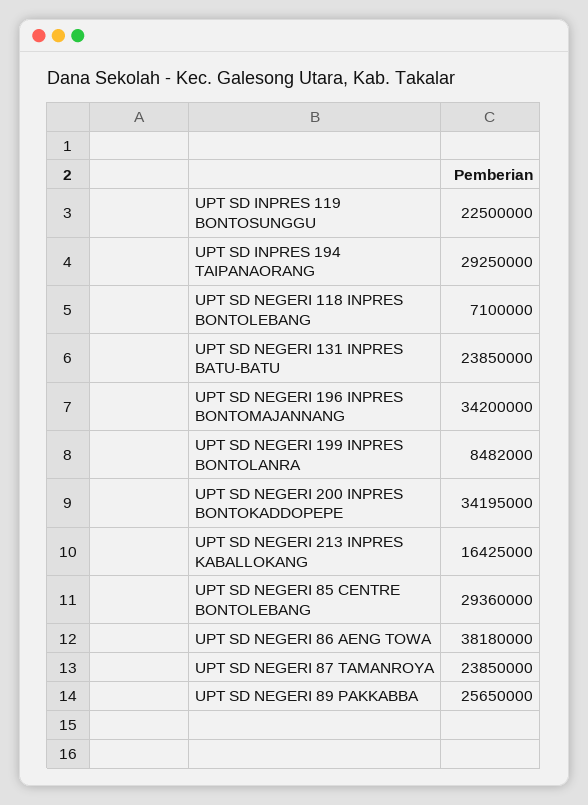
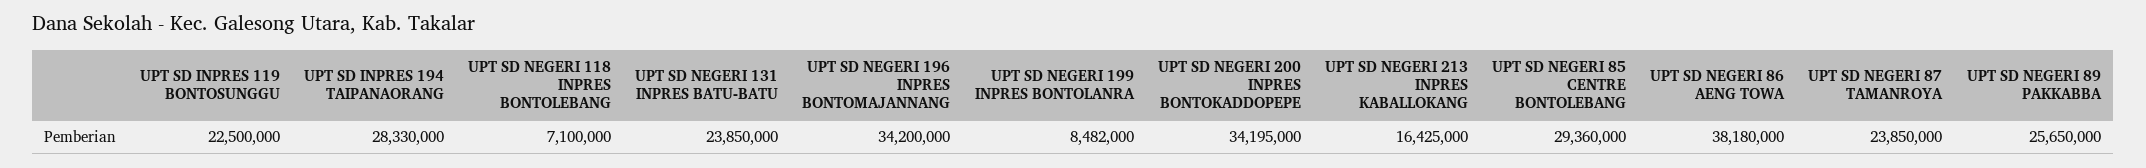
UPT SD INPRES 194 TAIPANAORANG: 29250000 -> 28330000

